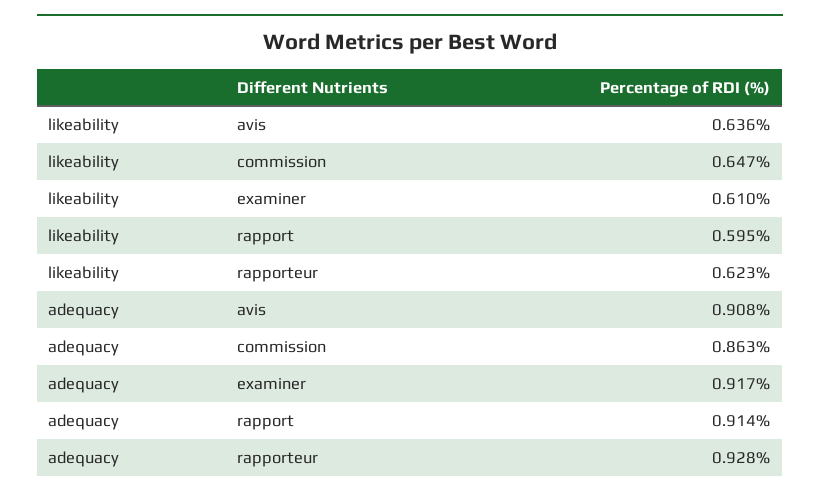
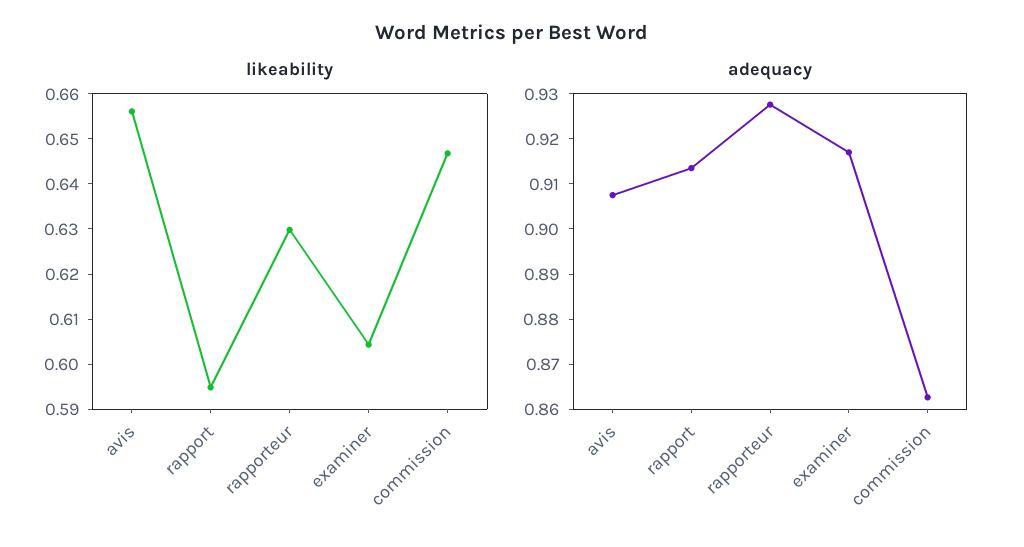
likeability, avis: 0.636 -> 0.656
likeability, examiner: 0.61 -> 0.604
likeability, rapporteur: 0.623 -> 0.63

